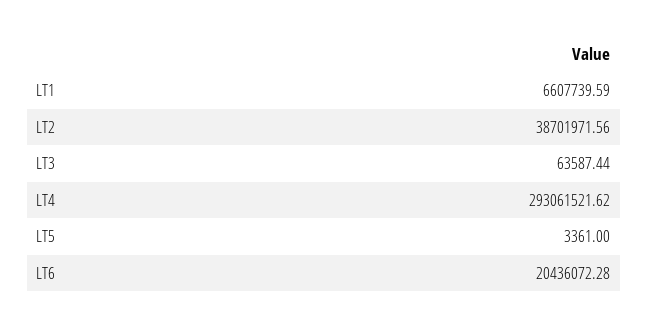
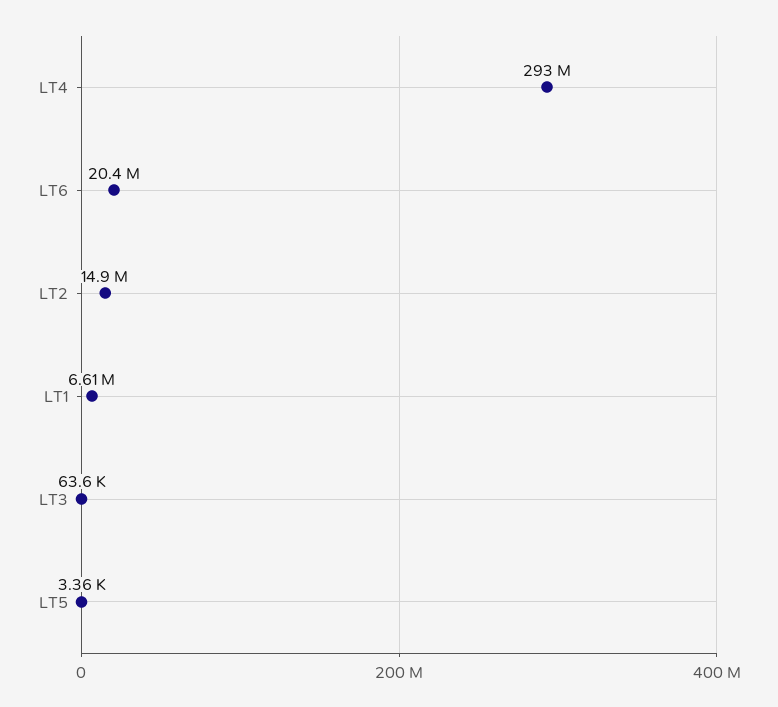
LT2: 38701971.56 -> 14900000

